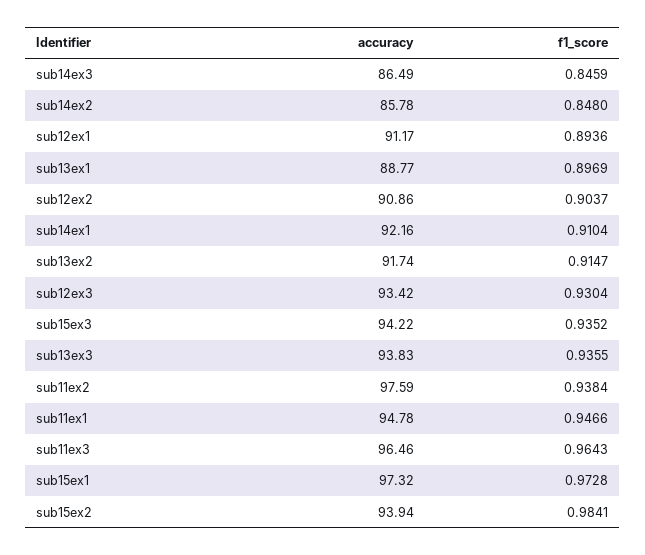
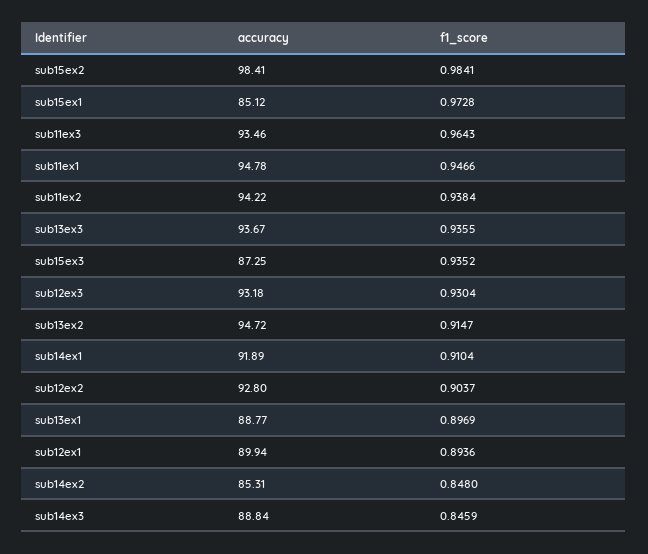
accuracy, sub14ex3: 86.49 -> 88.84
accuracy, sub14ex2: 85.78 -> 85.31
accuracy, sub12ex1: 91.17 -> 89.94
accuracy, sub12ex2: 90.86 -> 92.8
accuracy, sub14ex1: 92.16 -> 91.89
accuracy, sub13ex2: 91.74 -> 94.72
accuracy, sub12ex3: 93.42 -> 93.18
accuracy, sub15ex3: 94.22 -> 87.25
accuracy, sub13ex3: 93.83 -> 93.67
accuracy, sub11ex2: 97.59 -> 94.22
accuracy, sub11ex3: 96.46 -> 93.46
accuracy, sub15ex1: 97.32 -> 85.12
accuracy, sub15ex2: 93.94 -> 98.41

